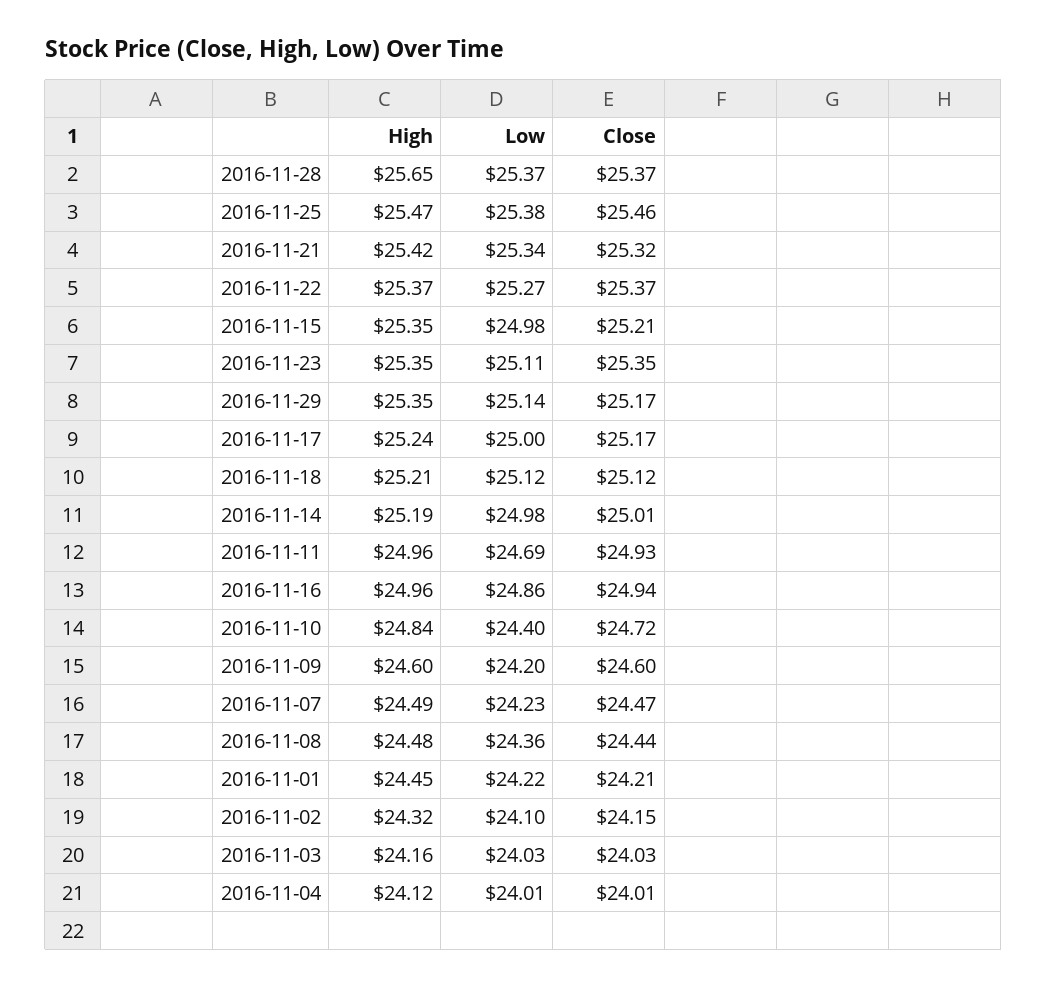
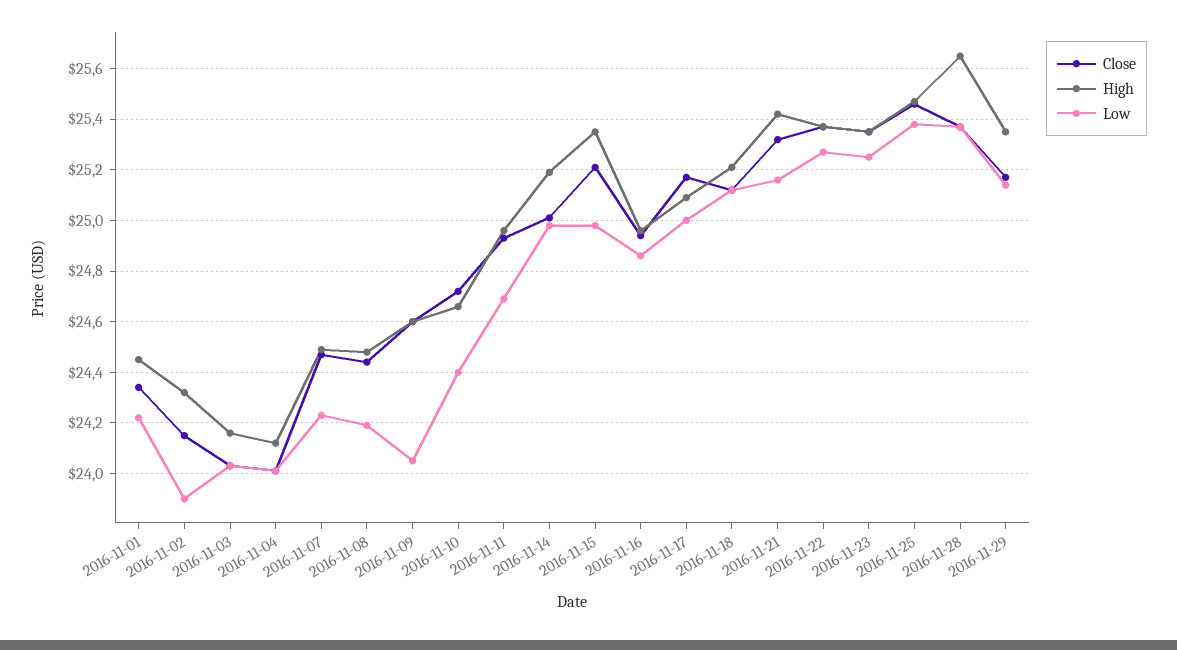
Low, 2016-11-21: 25.34 -> 25.15
Low, 2016-11-23: 25.11 -> 25.25
High, 2016-11-17: 25.24 -> 25.1
High, 2016-11-10: 24.84 -> 24.65
Low, 2016-11-09: 24.2 -> 24.05
Low, 2016-11-08: 24.36 -> 24.2
Close, 2016-11-01: 24.21 -> 24.35
Low, 2016-11-02: 24.1 -> 23.9

